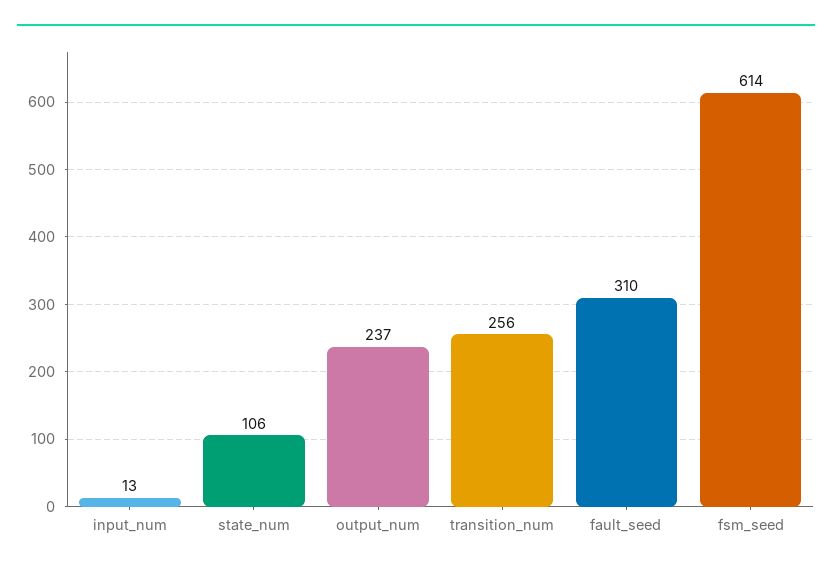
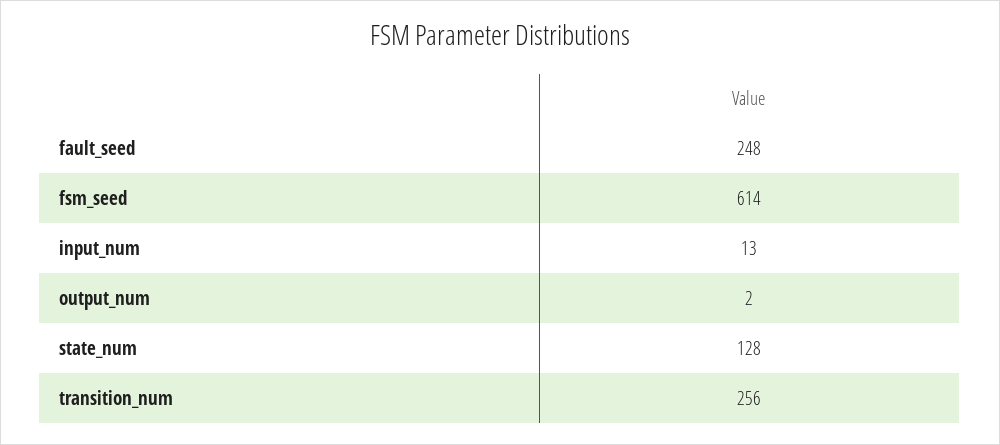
state_num: 106 -> 128
output_num: 237 -> 2
fault_seed: 310 -> 248

